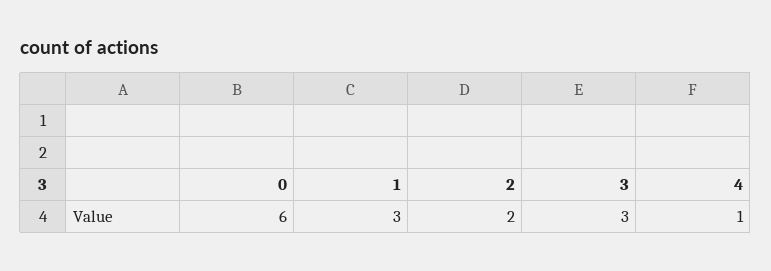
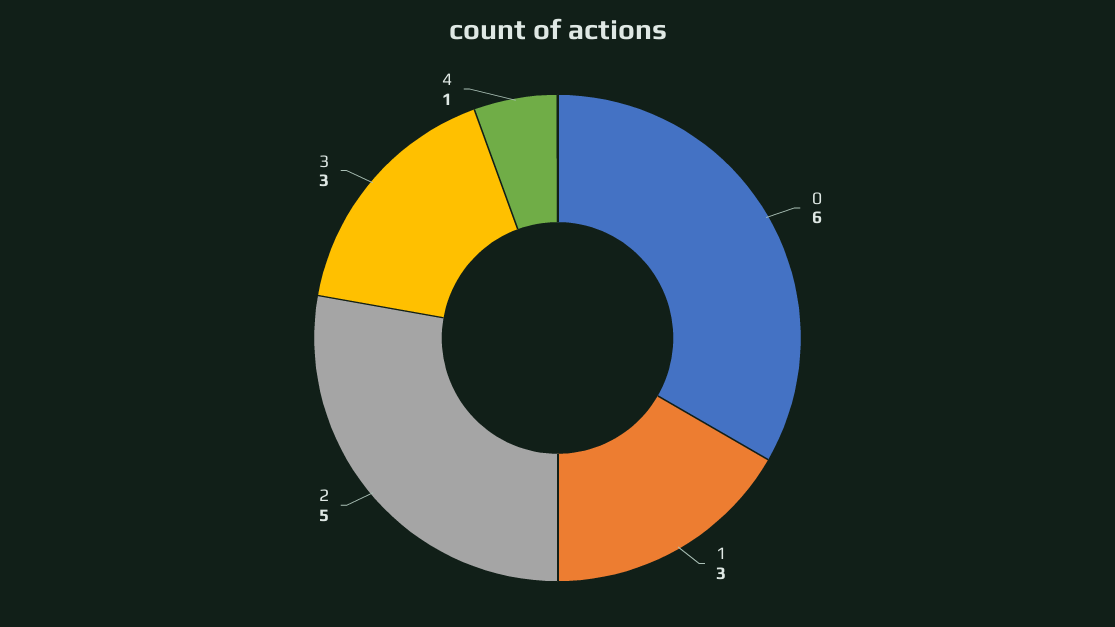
2: 2 -> 5

